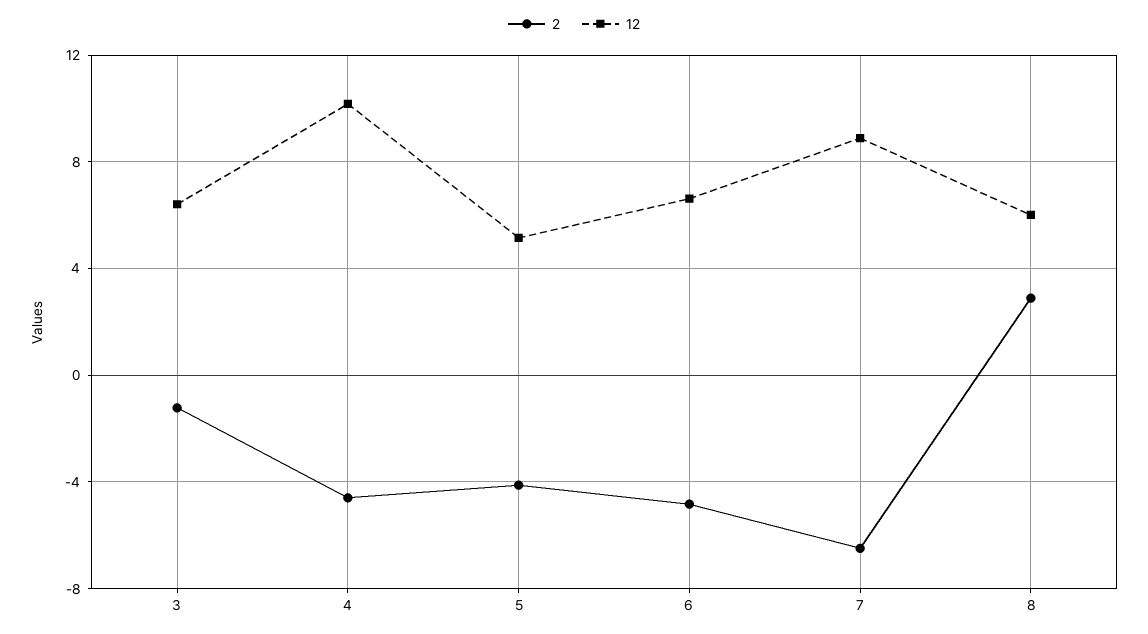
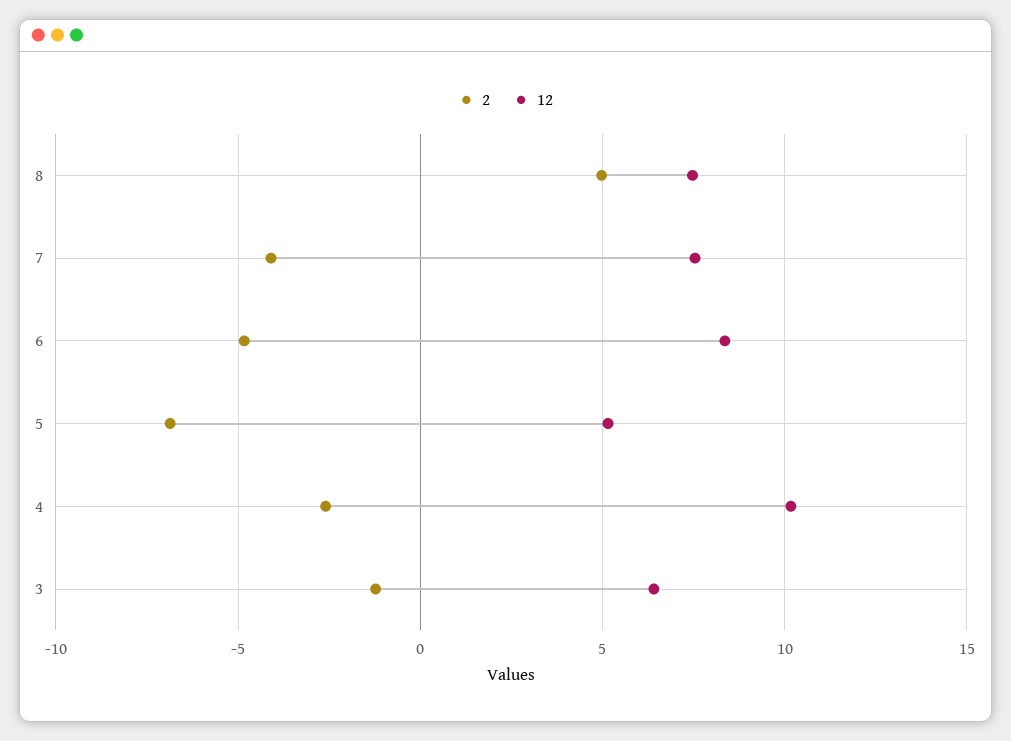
2, 4: -4.5 -> -2.5
2, 5: -4 -> -7
12, 6: 6.5 -> 8.5
2, 7: -6.5 -> -4
12, 7: 9 -> 7.5
2, 8: 3 -> 5
12, 8: 6 -> 7.5

